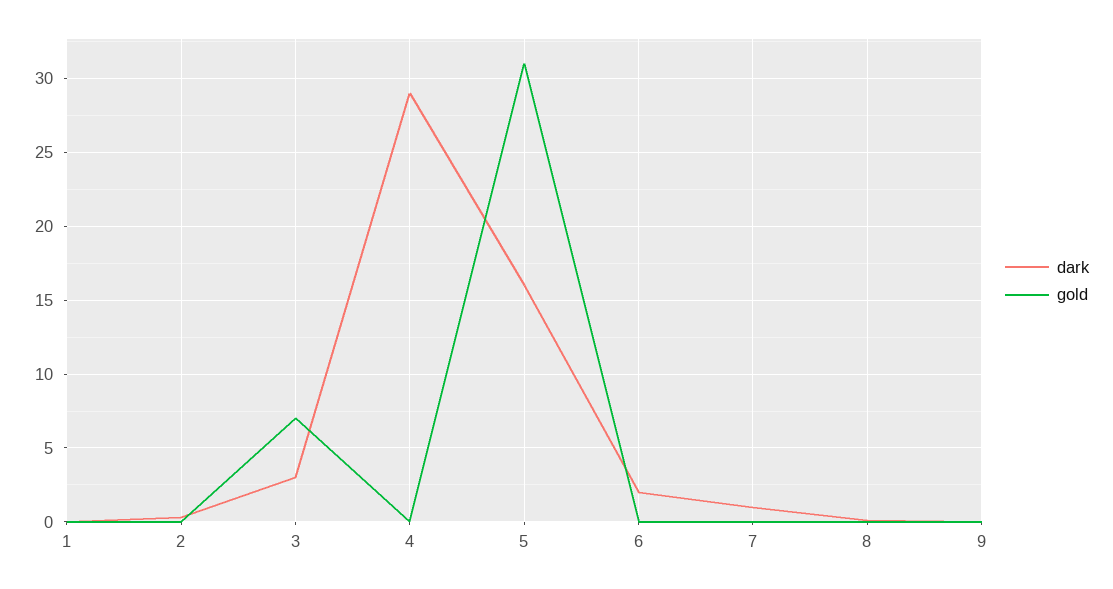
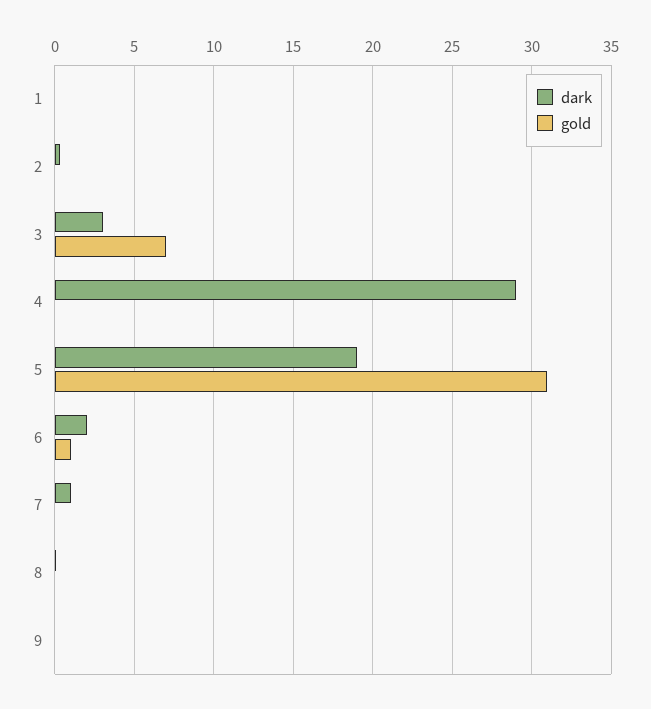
dark, 5: 16 -> 19
gold, 6: 0 -> 1

